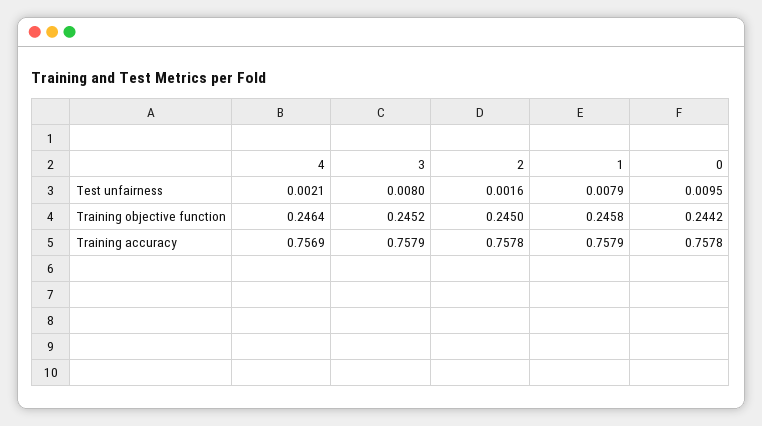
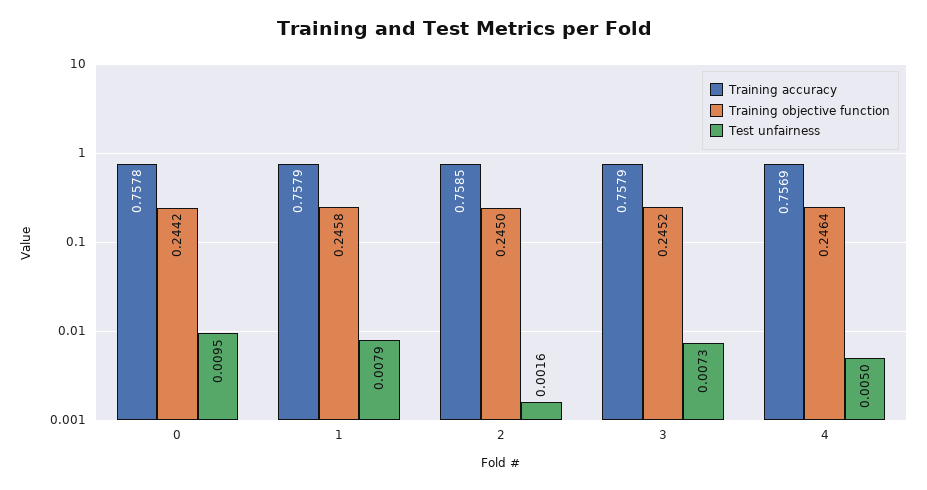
Test unfairness, 4: 0.0021 -> 0.005
Test unfairness, 3: 0.008 -> 0.0073
Training accuracy, 2: 0.7578 -> 0.7585

